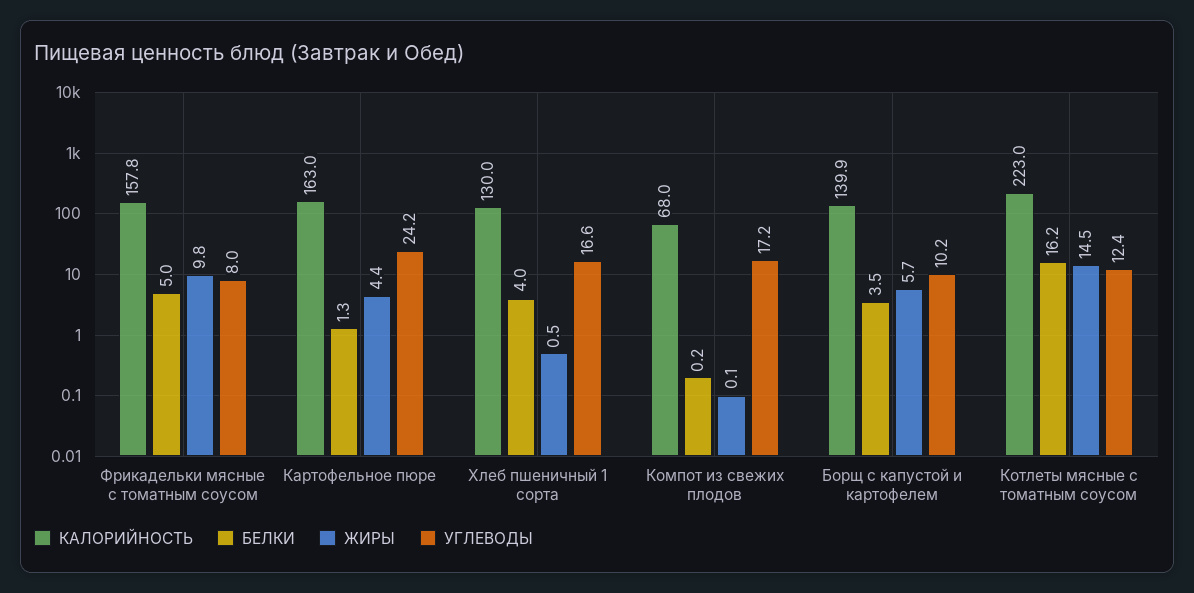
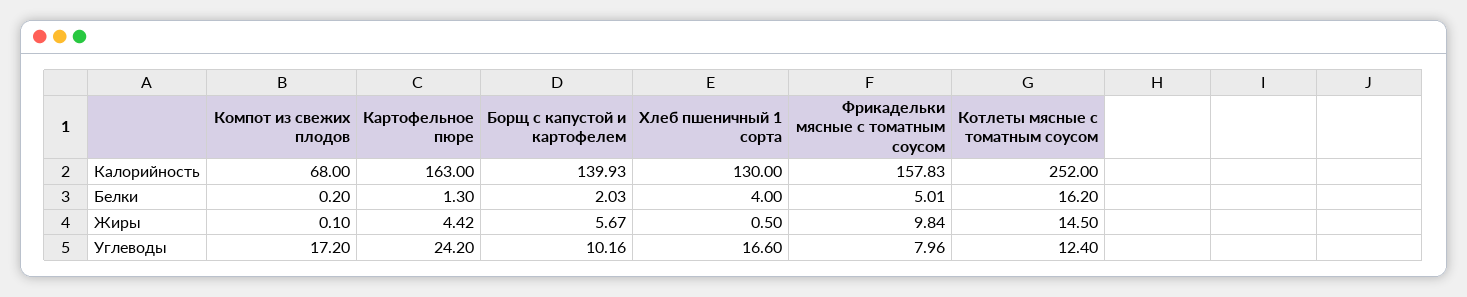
БЕЛКИ, Борщ с капустой и картофелем: 3.5 -> 2.03
КАЛОРИЙНОСТЬ, Котлеты мясные с томатным соусом: 223 -> 252

